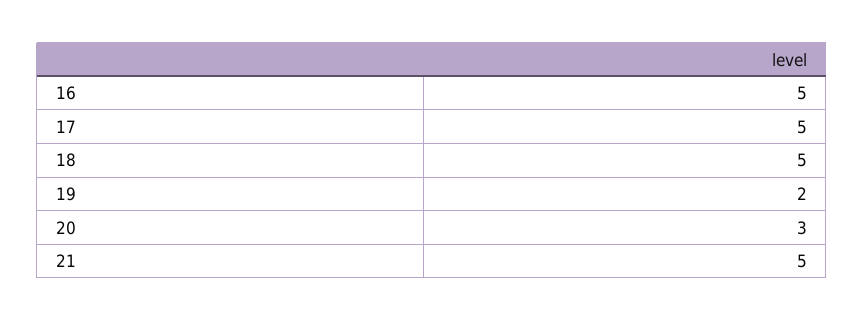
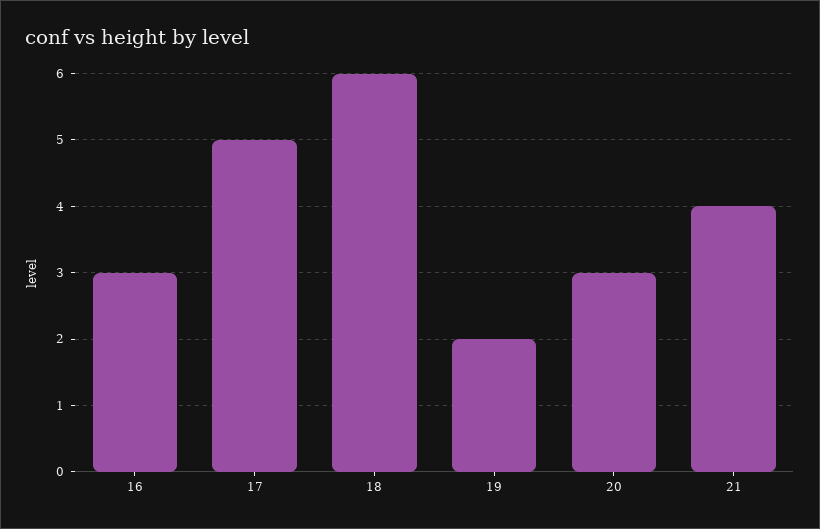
16: 5 -> 3
18: 5 -> 6
21: 5 -> 4

